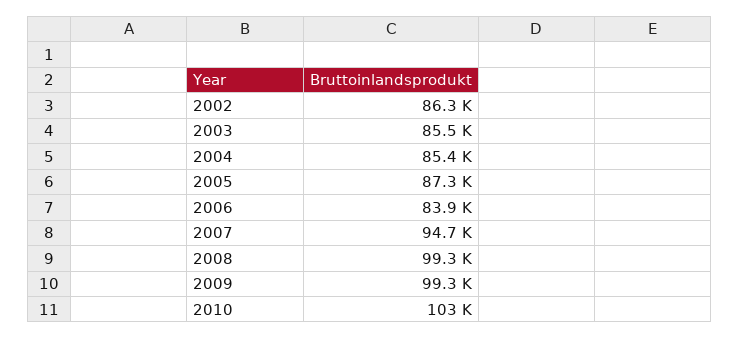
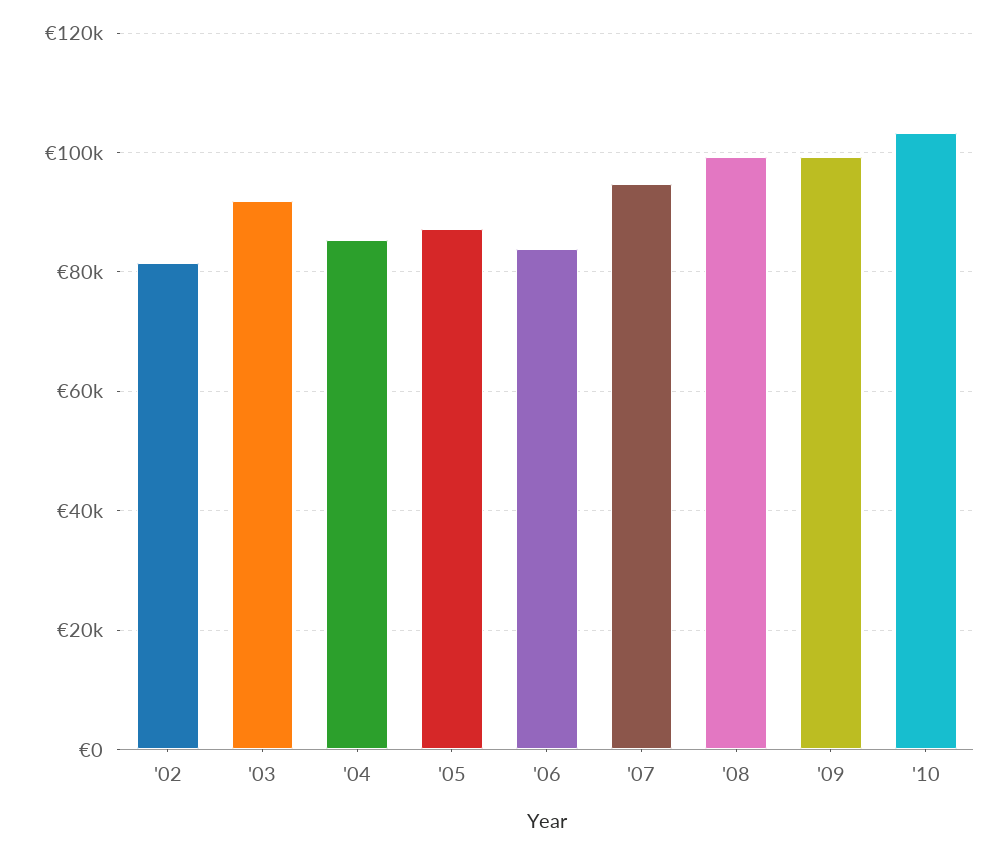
2002: 86300 -> 82000
2003: 85500 -> 92000

